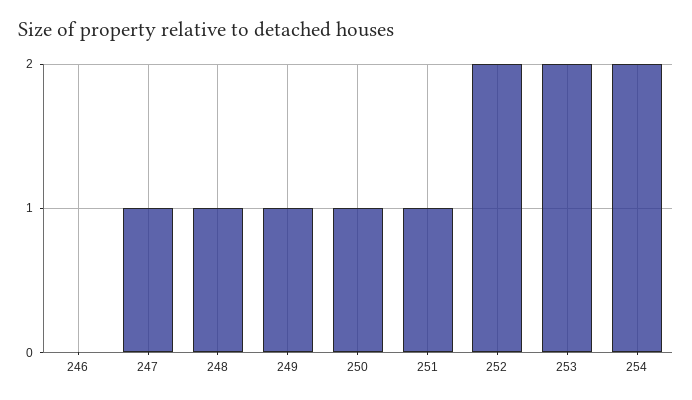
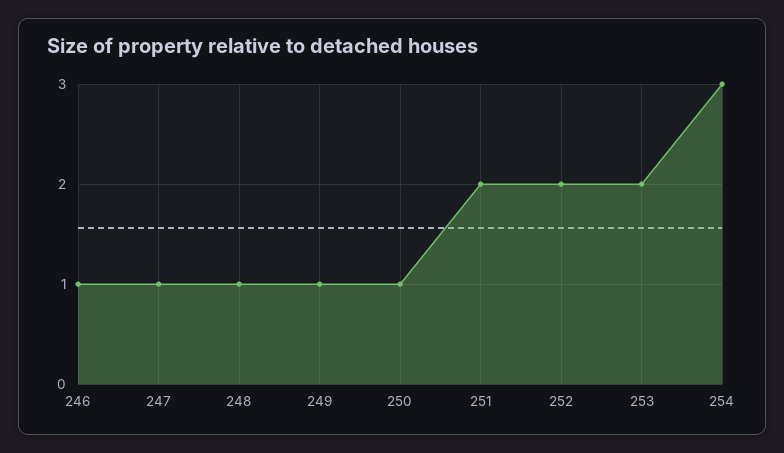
246: 0 -> 1
251: 1 -> 2
254: 2 -> 3

